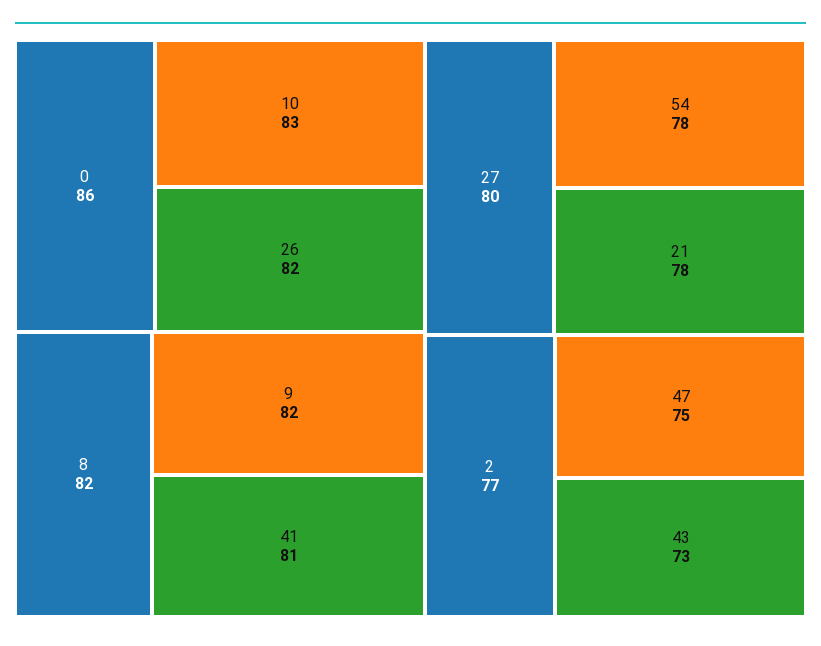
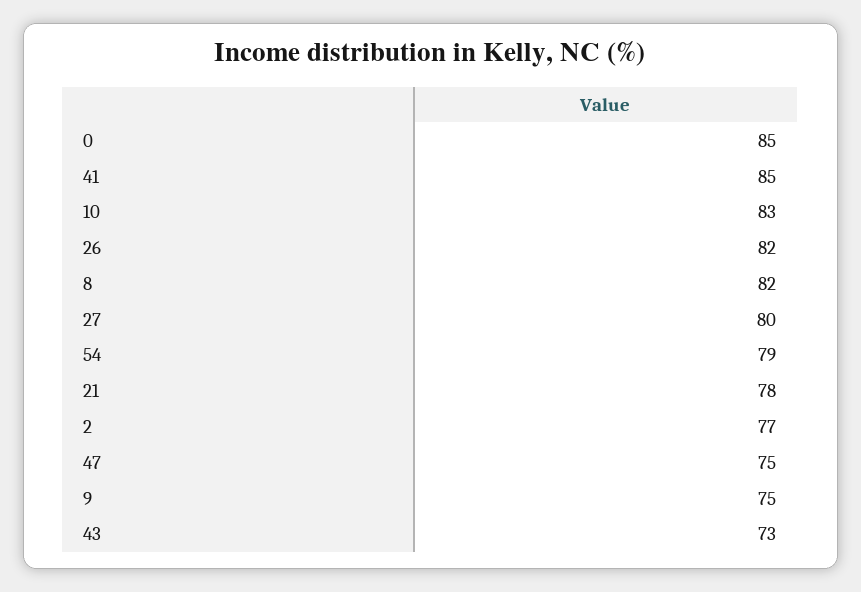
0: 86 -> 85
9: 82 -> 75
41: 81 -> 85
54: 78 -> 79

